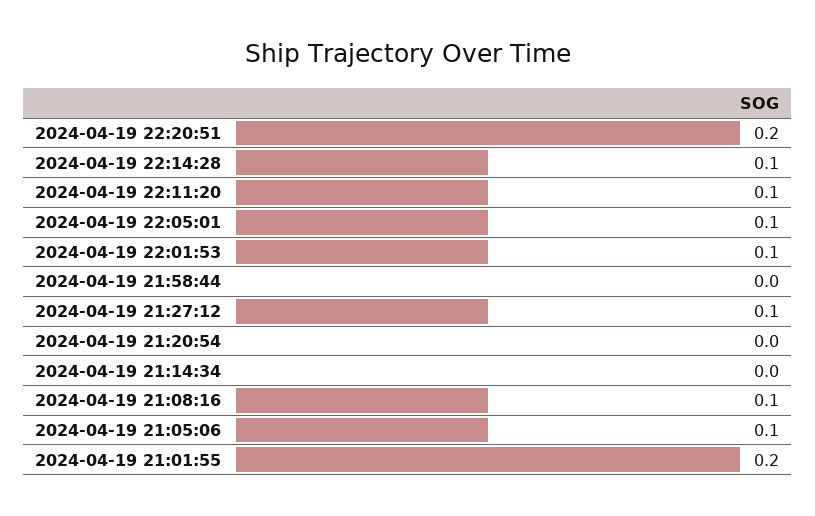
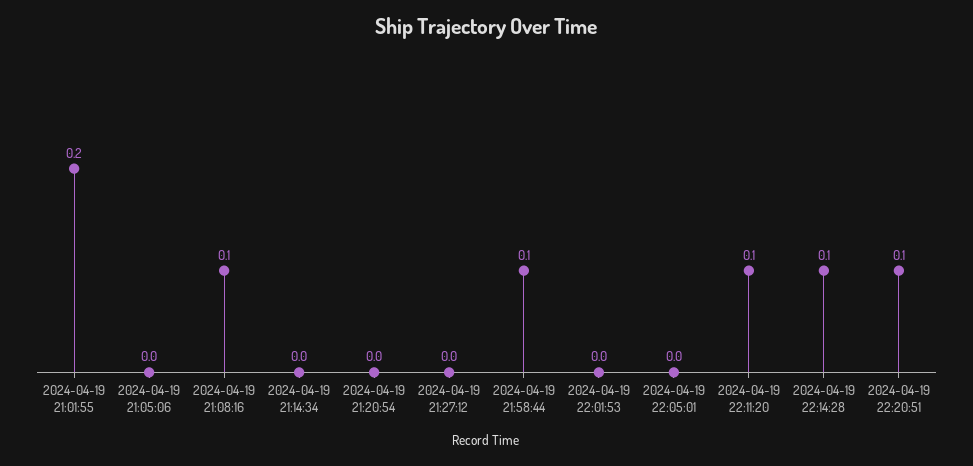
2024-04-19 22:20:51: 0.2 -> 0.1
2024-04-19 22:05:01: 0.1 -> 0
2024-04-19 22:01:53: 0.1 -> 0
2024-04-19 21:58:44: 0 -> 0.1
2024-04-19 21:27:12: 0.1 -> 0
2024-04-19 21:05:06: 0.1 -> 0

